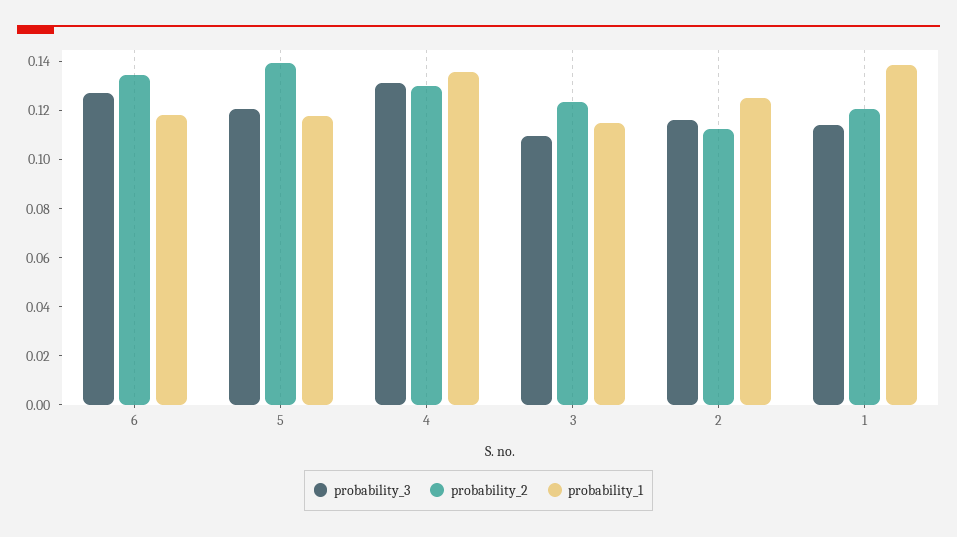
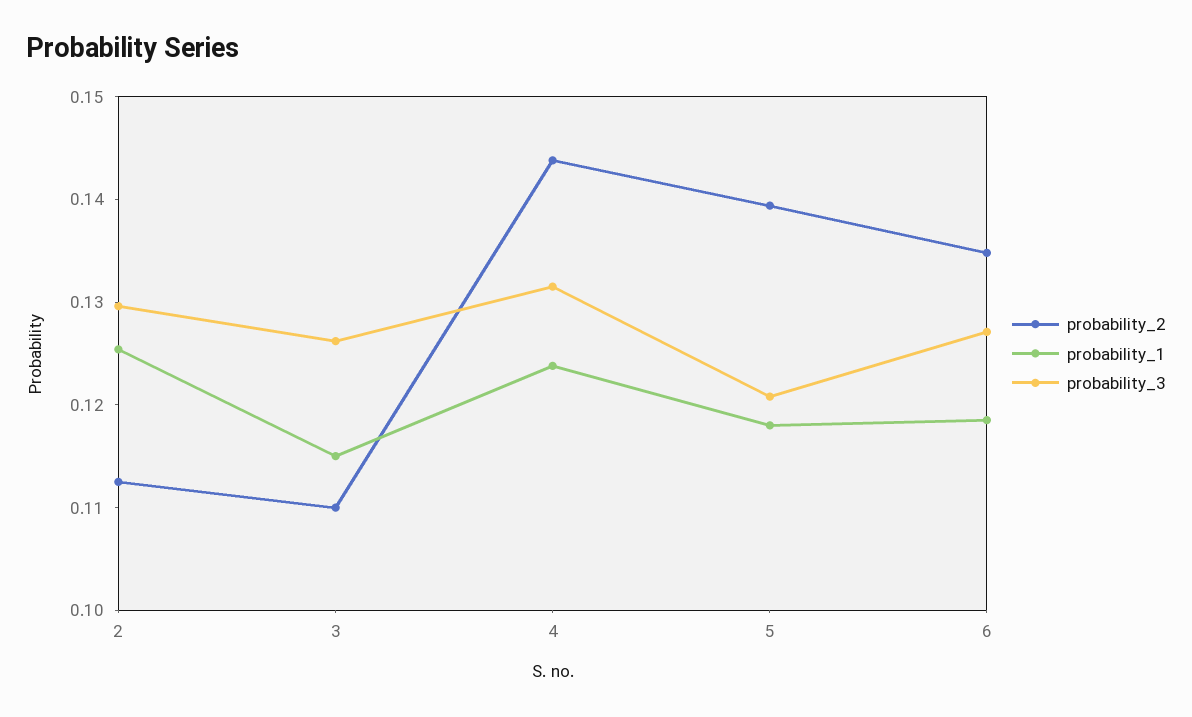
probability_2, 4: 0.13 -> 0.144
probability_1, 4: 0.135 -> 0.124
probability_3, 3: 0.11 -> 0.126
probability_2, 3: 0.125 -> 0.11
probability_3, 2: 0.115 -> 0.13
probability_3, 1: 0.115 -> none
probability_2, 1: 0.12 -> none
probability_1, 1: 0.14 -> none

